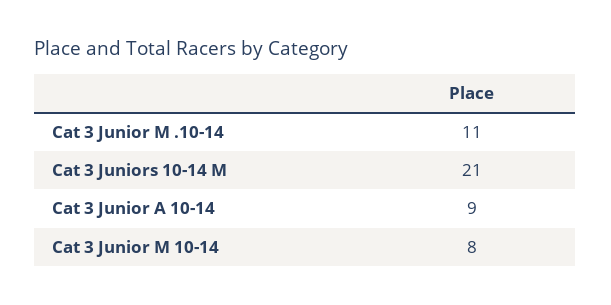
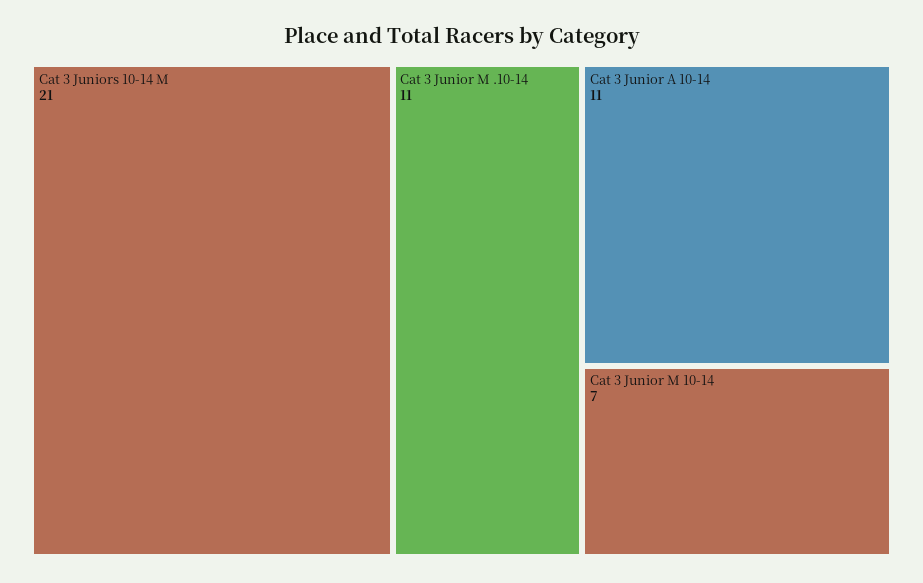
Cat 3 Junior A 10-14: 9 -> 11
Cat 3 Junior M 10-14: 8 -> 7

